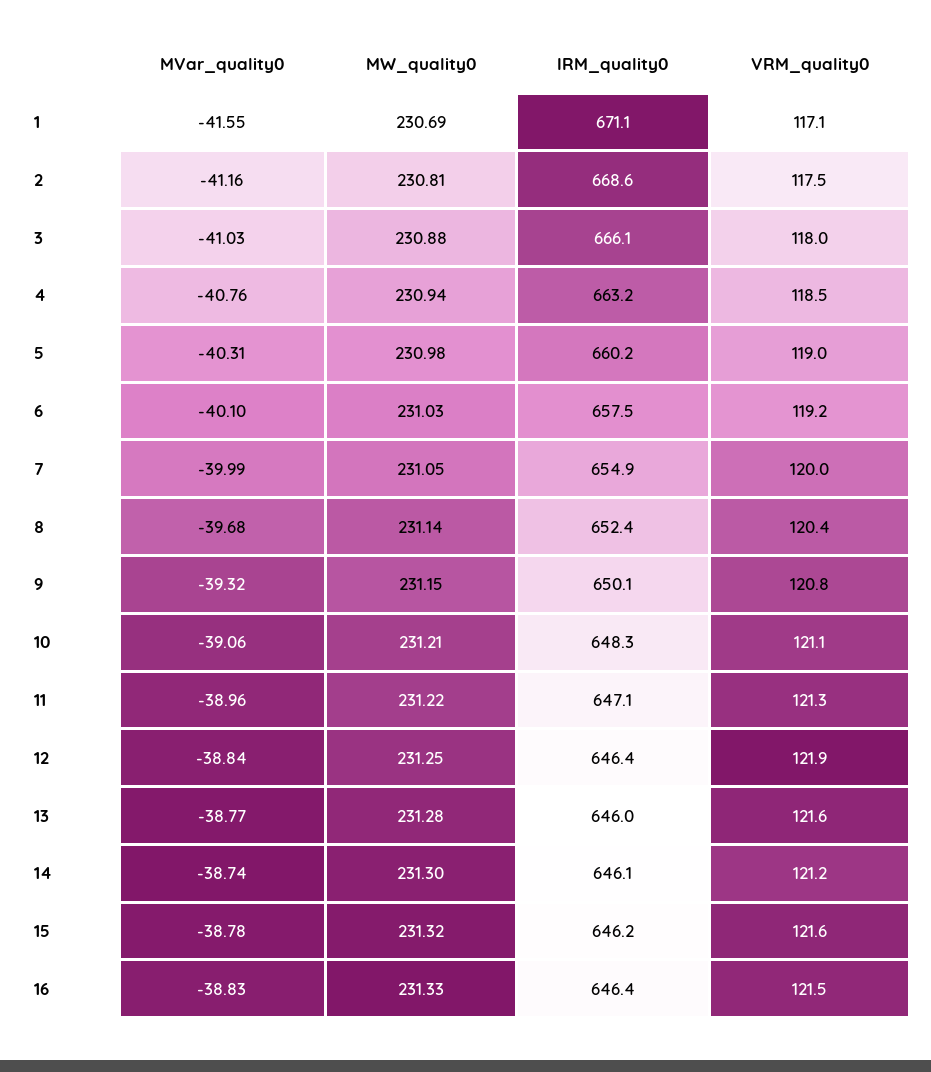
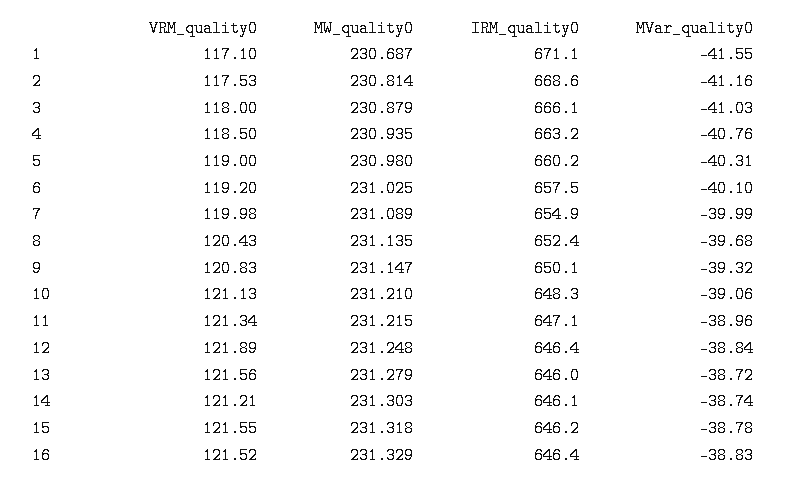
MW_quality0, 7: 231.05 -> 231.089
MVar_quality0, 13: -38.77 -> -38.72

